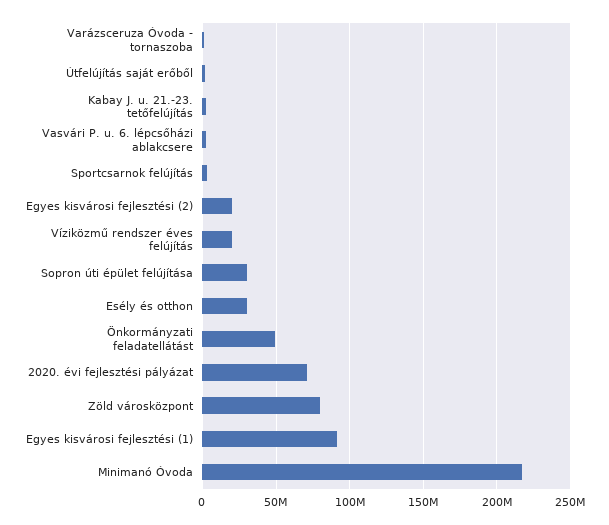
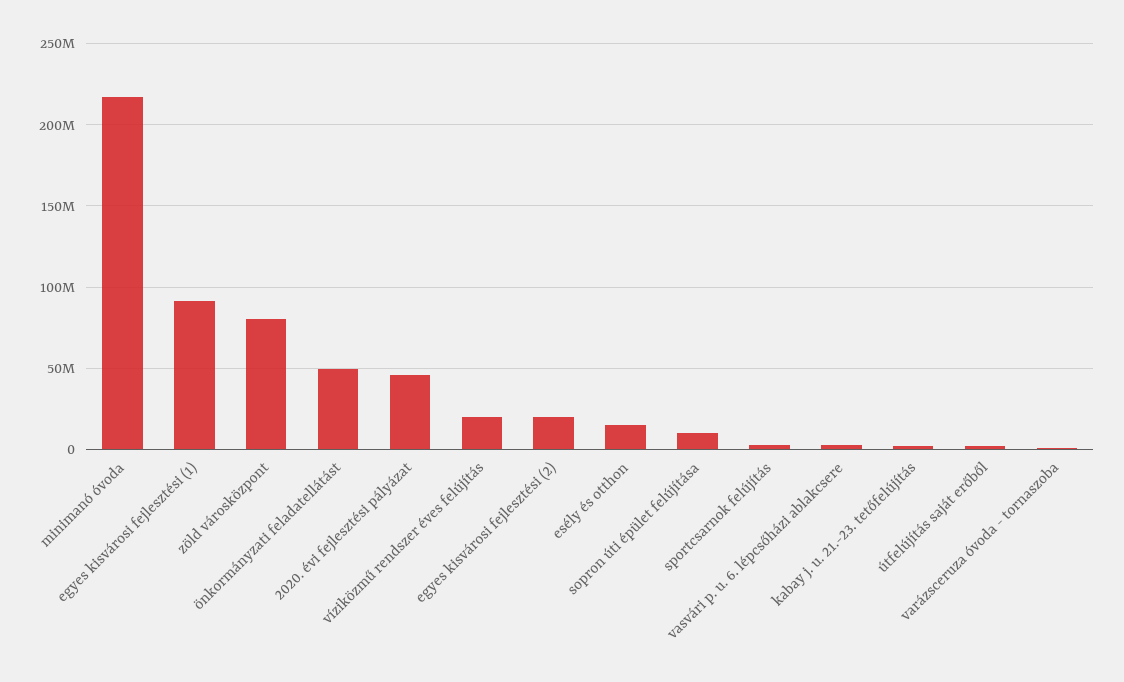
Sopron úti épület felújítása: 30000000 -> 10000000
Esély és otthon: 30000000 -> 15000000
2020. évi fejlesztési pályázat: 70000000 -> 45000000

